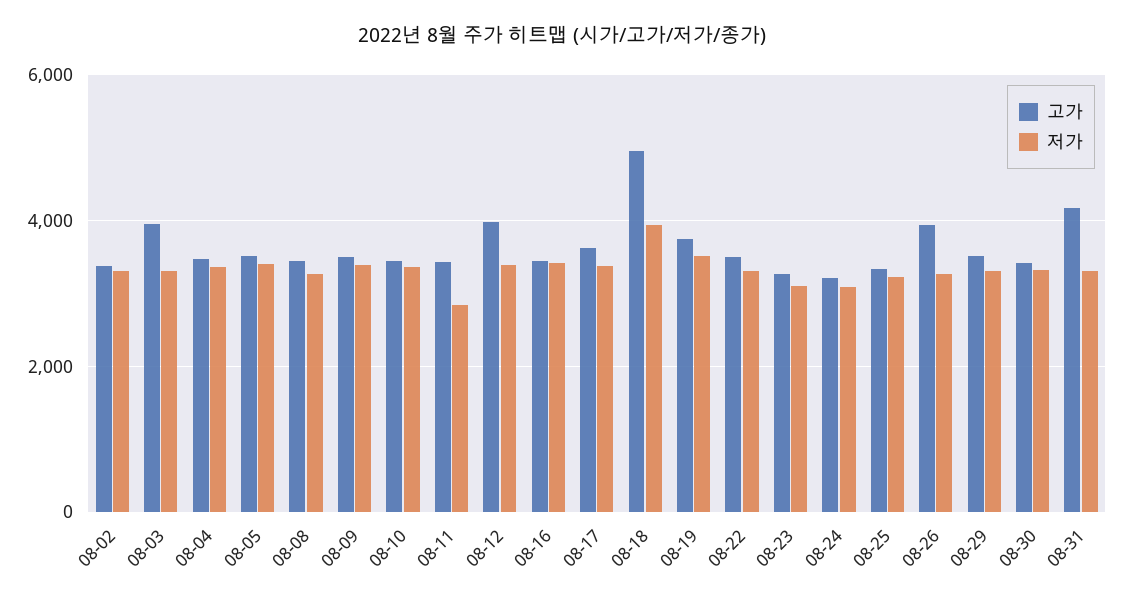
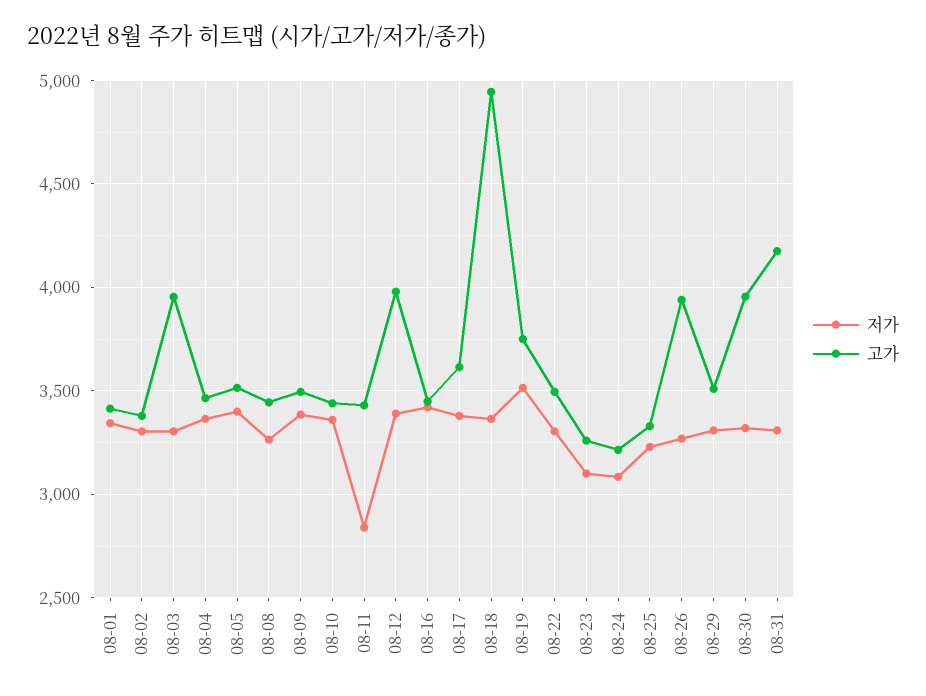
저가, 08-18: 4000 -> 3350
고가, 08-30: 3400 -> 3950
저가, 08-01: none -> 3350
고가, 08-01: none -> 3400

